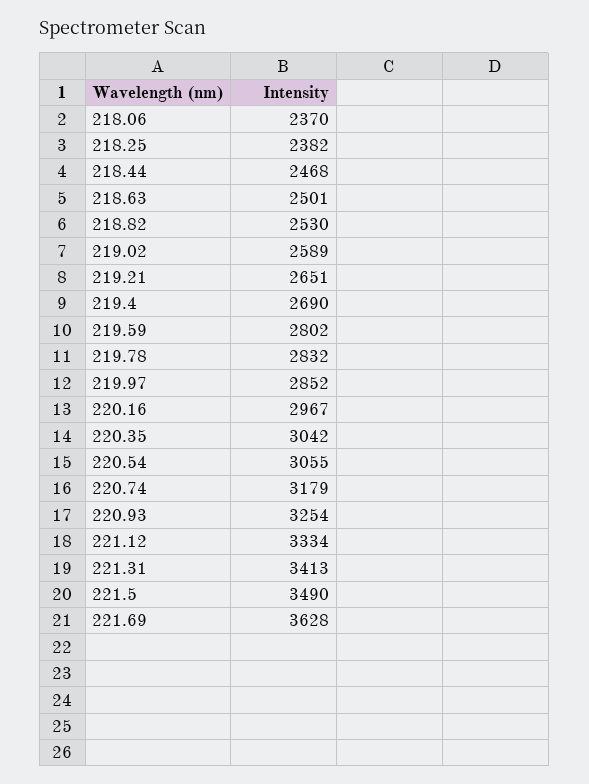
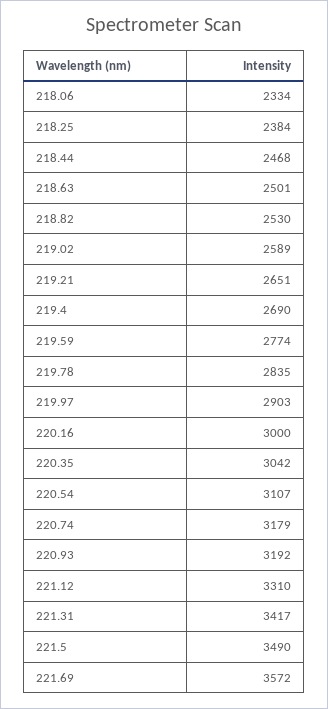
218.06: 2370 -> 2334
218.25: 2382 -> 2384
219.59: 2802 -> 2774
219.78: 2832 -> 2835
219.97: 2852 -> 2903
220.16: 2967 -> 3000
220.54: 3055 -> 3107
220.93: 3254 -> 3192
221.12: 3334 -> 3310
221.31: 3413 -> 3417
221.69: 3628 -> 3572

